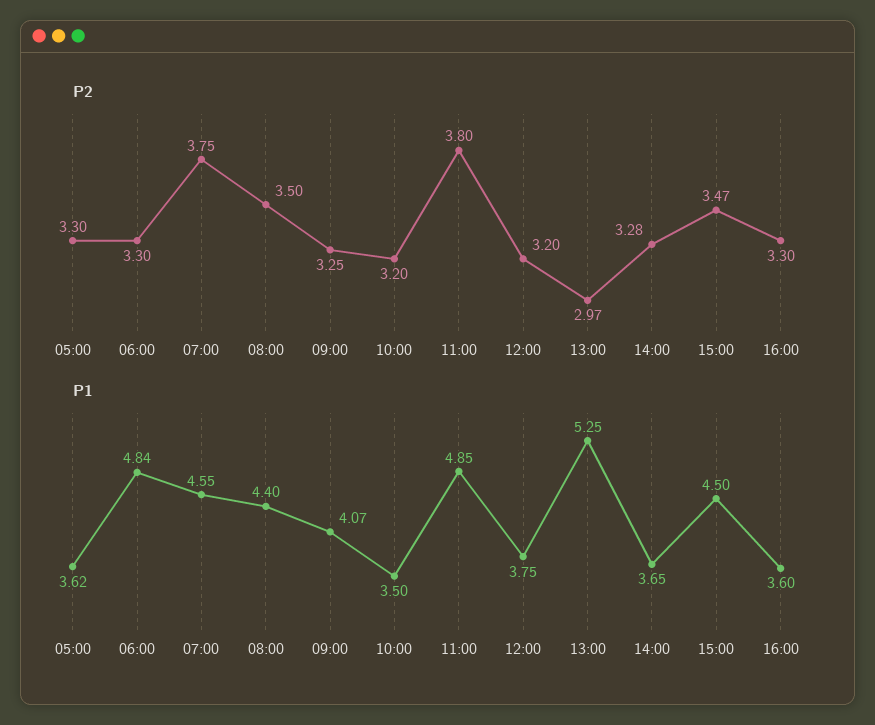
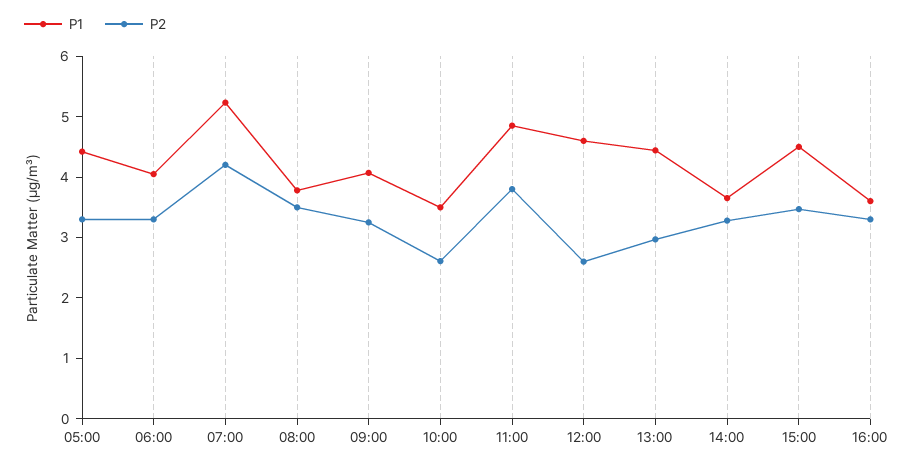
P2, 07:00: 3.75 -> 4.2
P2, 10:00: 3.2 -> 2.6
P2, 12:00: 3.2 -> 2.6
P1, 05:00: 3.62 -> 4.4
P1, 06:00: 4.84 -> 4
P1, 07:00: 4.55 -> 5.2
P1, 08:00: 4.4 -> 3.8
P1, 12:00: 3.75 -> 4.6
P1, 13:00: 5.25 -> 4.4

